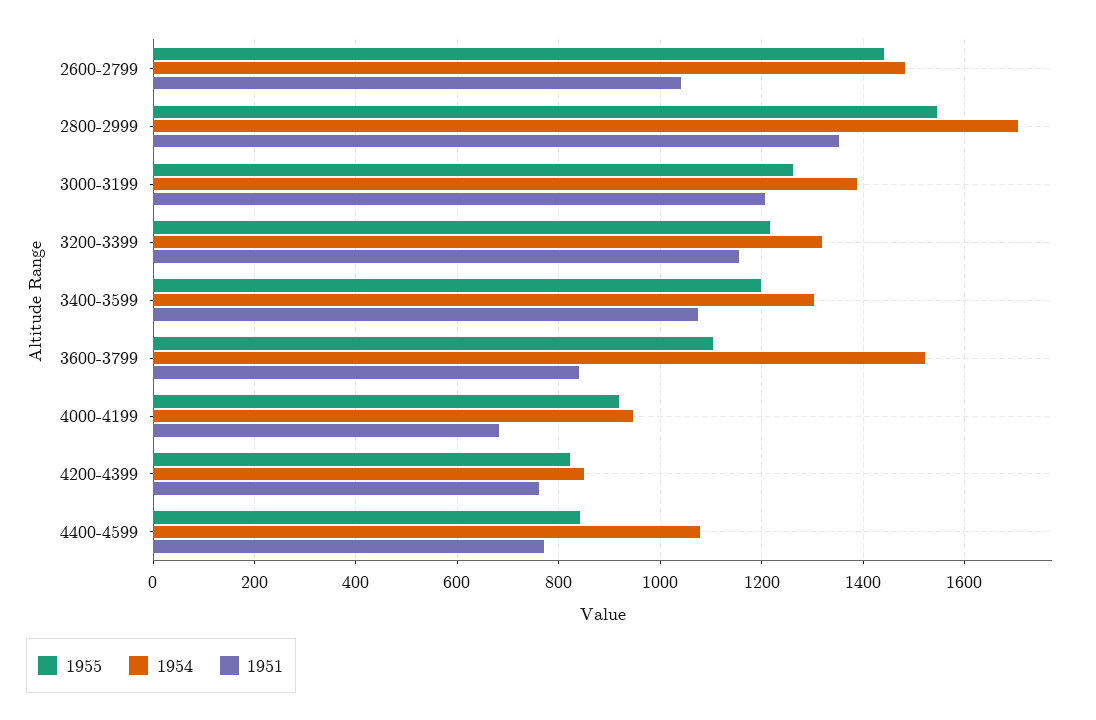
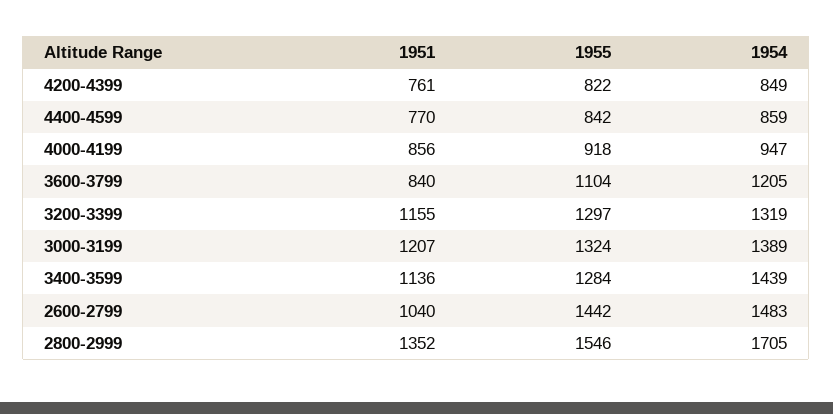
1955, 3000-3199: 1260 -> 1324
1955, 3200-3399: 1220 -> 1297
1955, 3400-3599: 1200 -> 1284
1954, 3400-3599: 1300 -> 1439
1951, 3400-3599: 1080 -> 1136
1954, 3600-3799: 1520 -> 1205
1951, 4000-4199: 680 -> 856
1954, 4400-4599: 1080 -> 859

